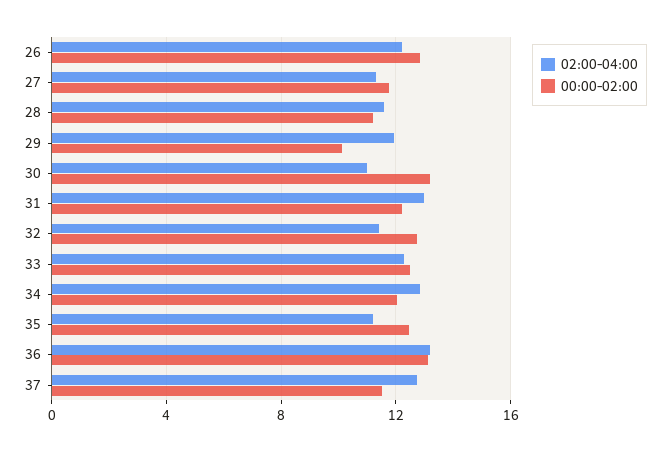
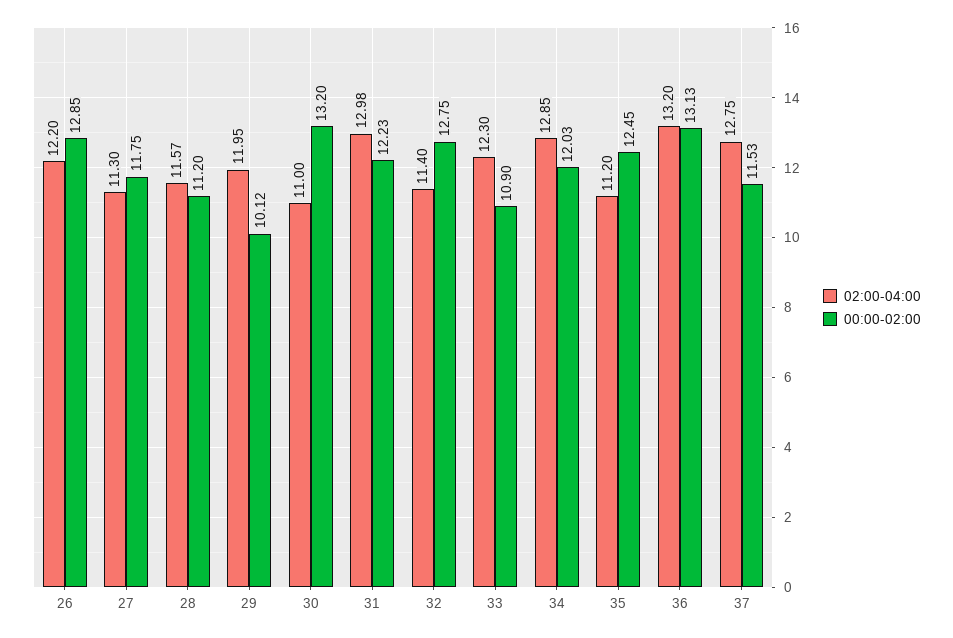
00:00-02:00, 33: 12.5 -> 10.9

